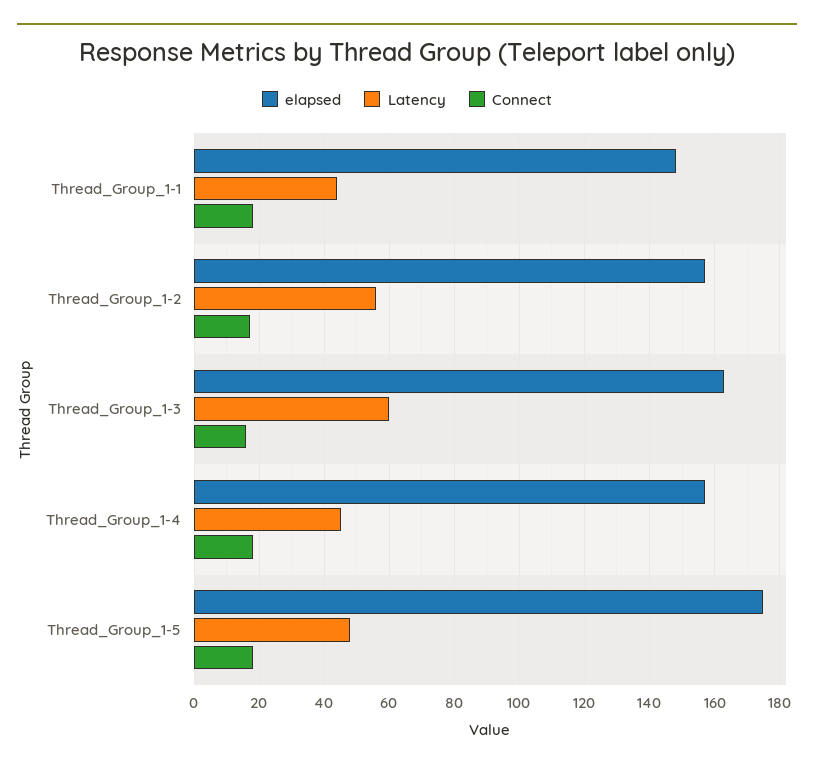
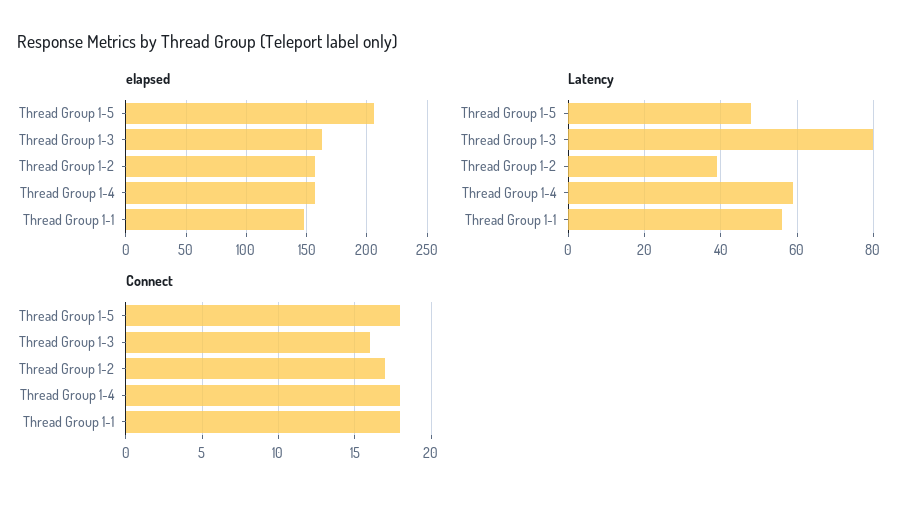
Latency, Thread_Group_1-1: 45 -> 55
Latency, Thread_Group_1-2: 55 -> 40
Latency, Thread_Group_1-3: 60 -> 80
Latency, Thread_Group_1-4: 45 -> 60
elapsed, Thread_Group_1-5: 175 -> 205

